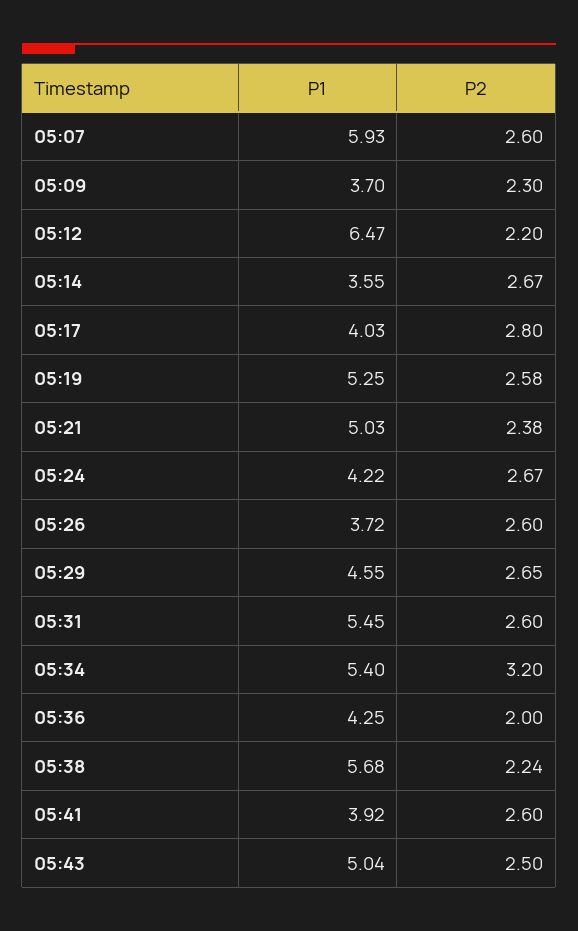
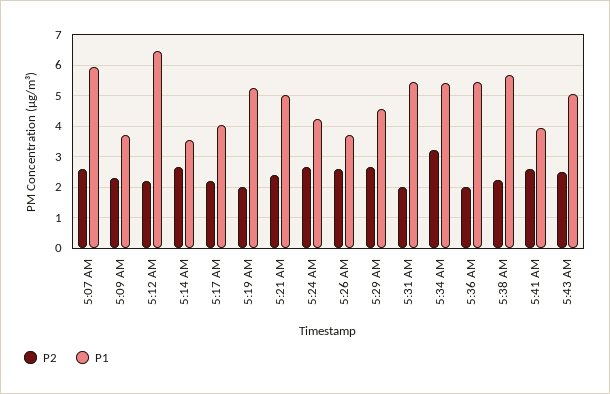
P2, 05:17: 2.8 -> 2.2
P2, 05:19: 2.58 -> 2
P2, 05:31: 2.6 -> 2
P1, 05:36: 4.25 -> 5.4

